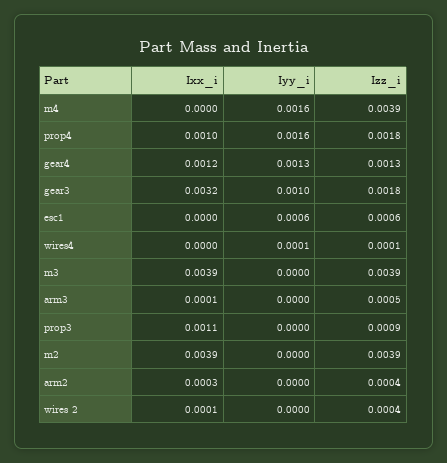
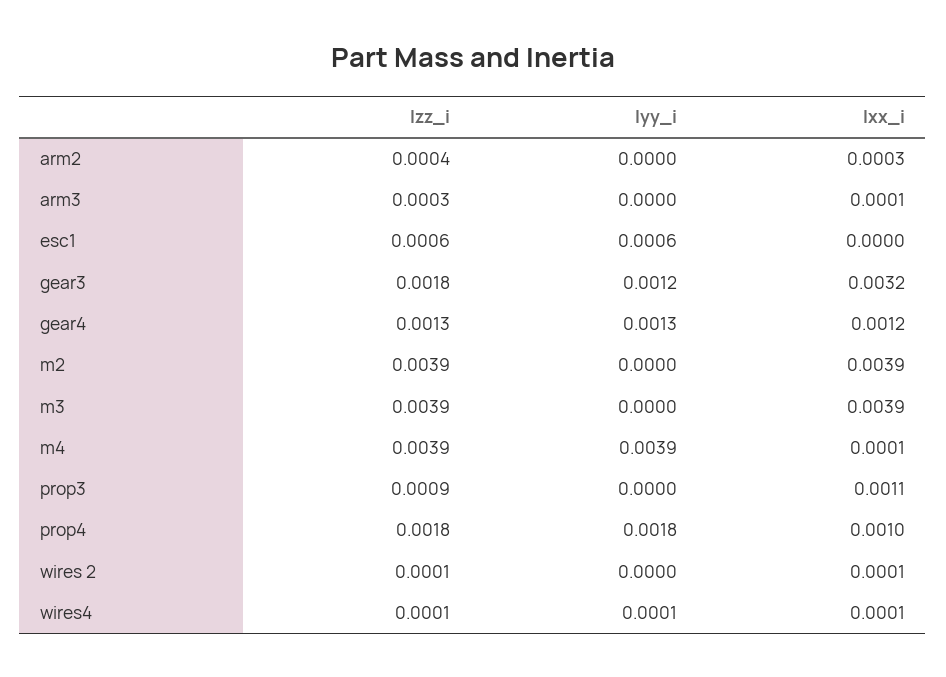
Ixx_i, m4: 0 -> 0.0001
Iyy_i, m4: 0.0016 -> 0.0039
Iyy_i, prop4: 0.0016 -> 0.0018
Iyy_i, gear3: 0.001 -> 0.0012
Ixx_i, wires4: 0 -> 0.0001
Izz_i, arm3: 0.0005 -> 0.0003
Izz_i, wires 2: 0.0004 -> 0.0001

